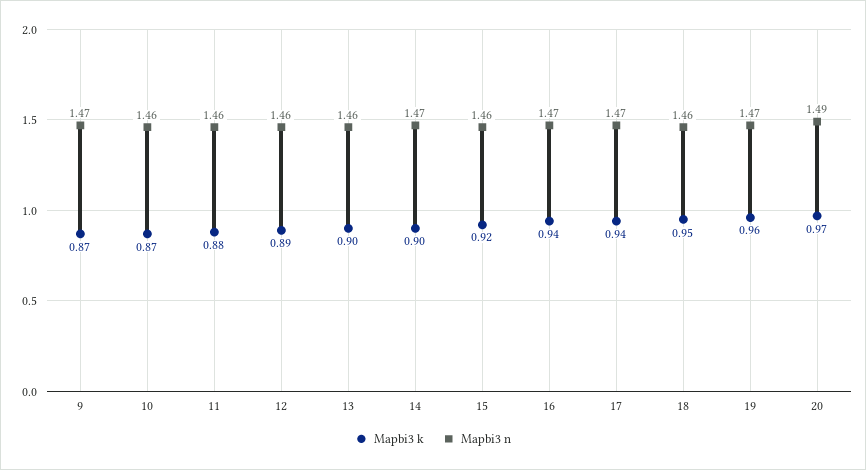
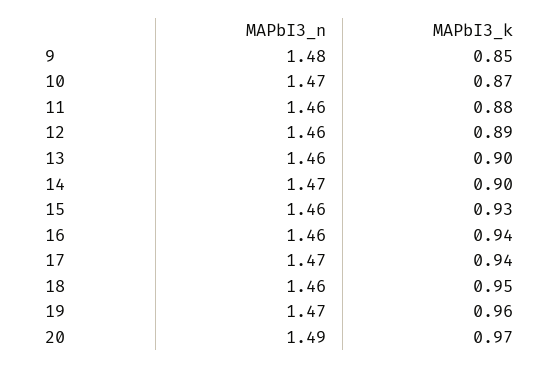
Mapbi3 k, 9: 0.87 -> 0.85
Mapbi3 n, 9: 1.47 -> 1.48
Mapbi3 n, 10: 1.46 -> 1.47
Mapbi3 k, 15: 0.92 -> 0.93
Mapbi3 n, 16: 1.47 -> 1.46

